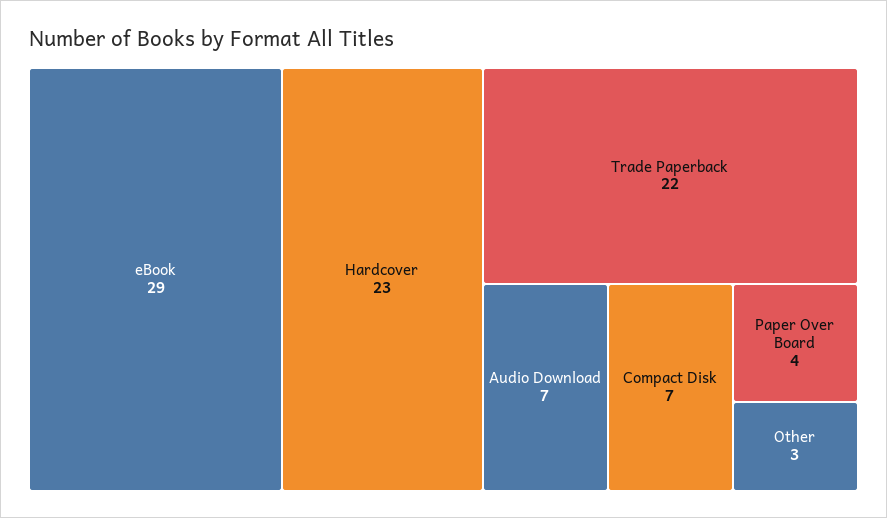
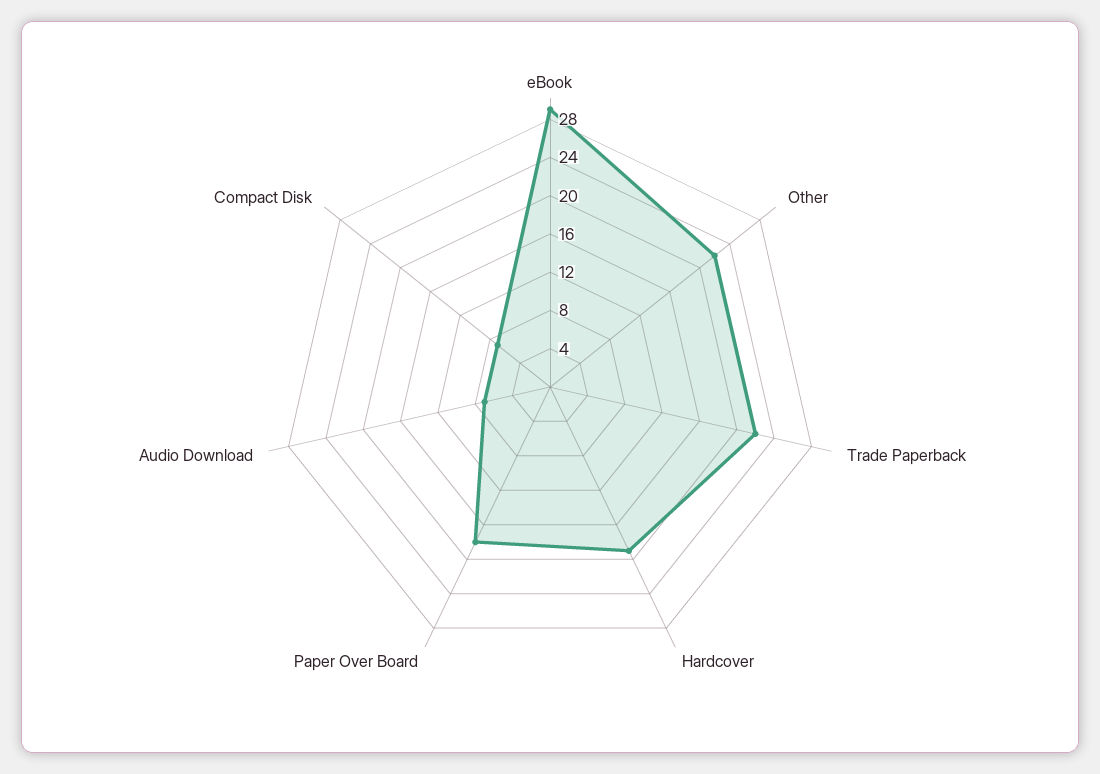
Hardcover: 23 -> 19
Paper Over Board: 4 -> 18
Other: 3 -> 22

